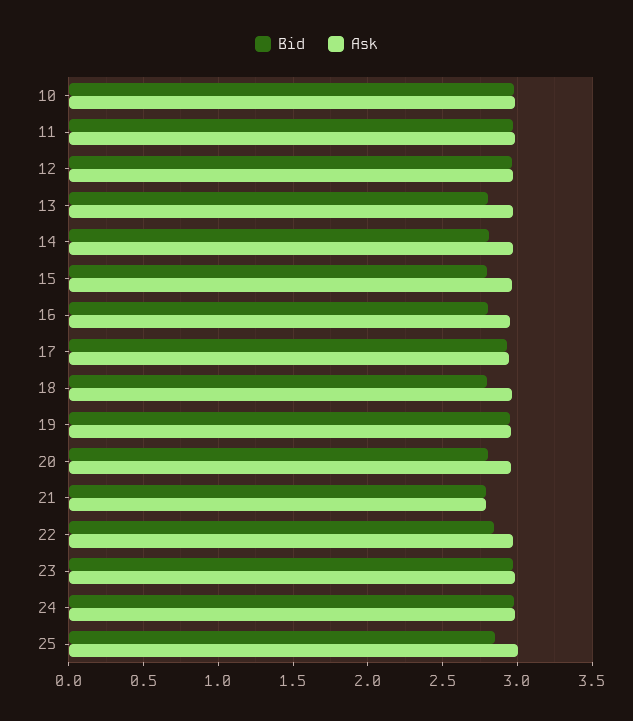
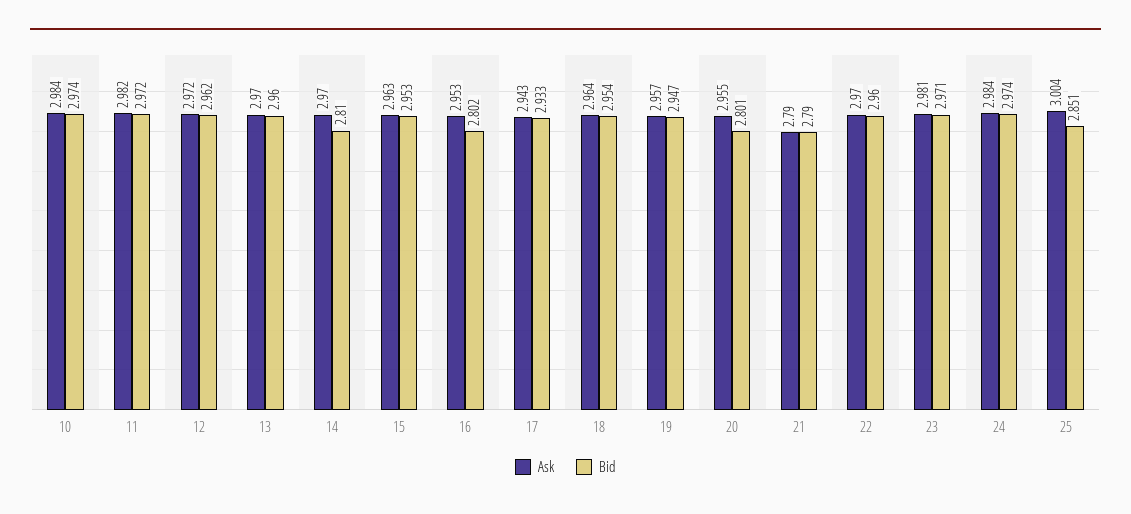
Bid, 13: 2.8 -> 2.96
Bid, 15: 2.8 -> 2.953
Bid, 18: 2.8 -> 2.954
Bid, 22: 2.85 -> 2.96

